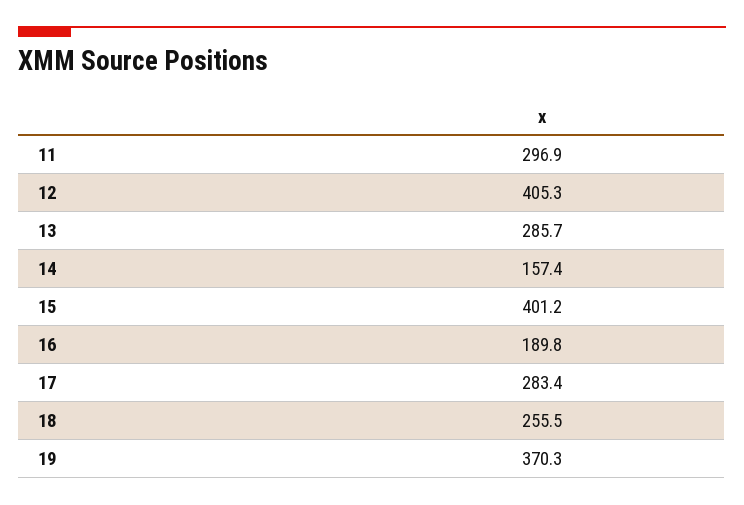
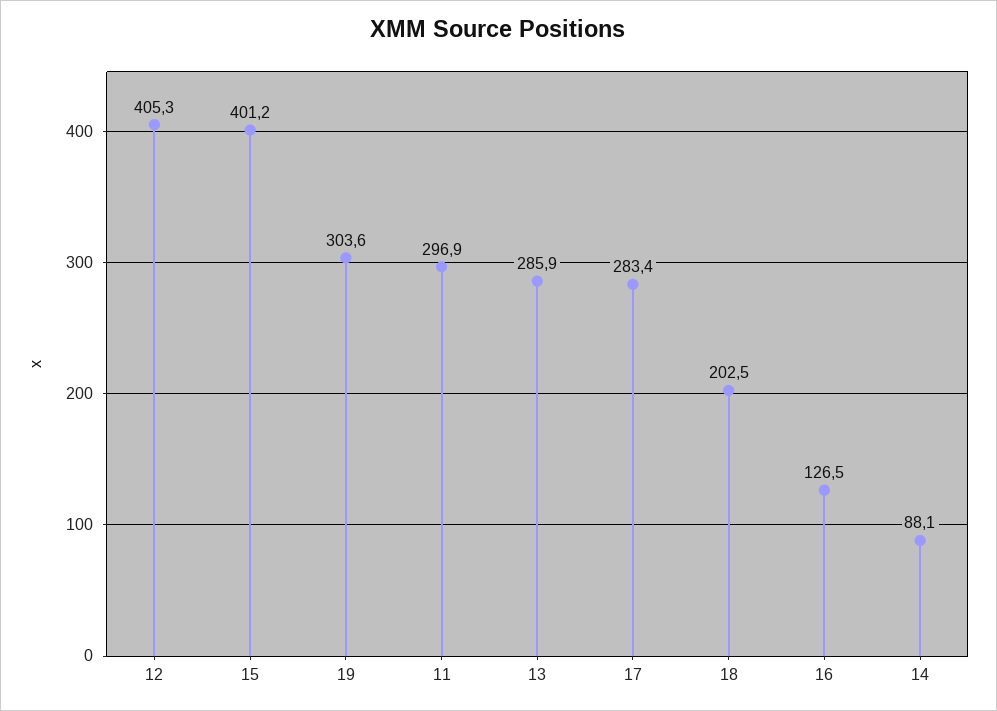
13: 285.7 -> 285.9
14: 157.4 -> 88.1
16: 189.8 -> 126.5
18: 255.5 -> 202.5
19: 370.3 -> 303.6

